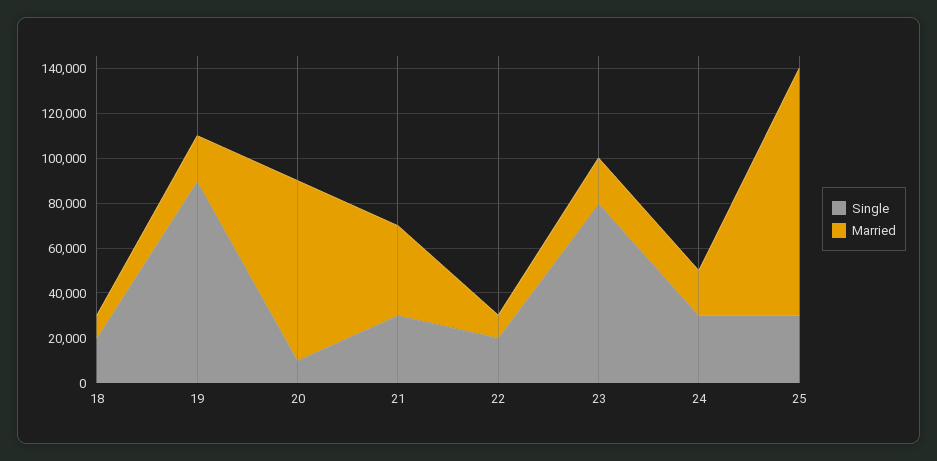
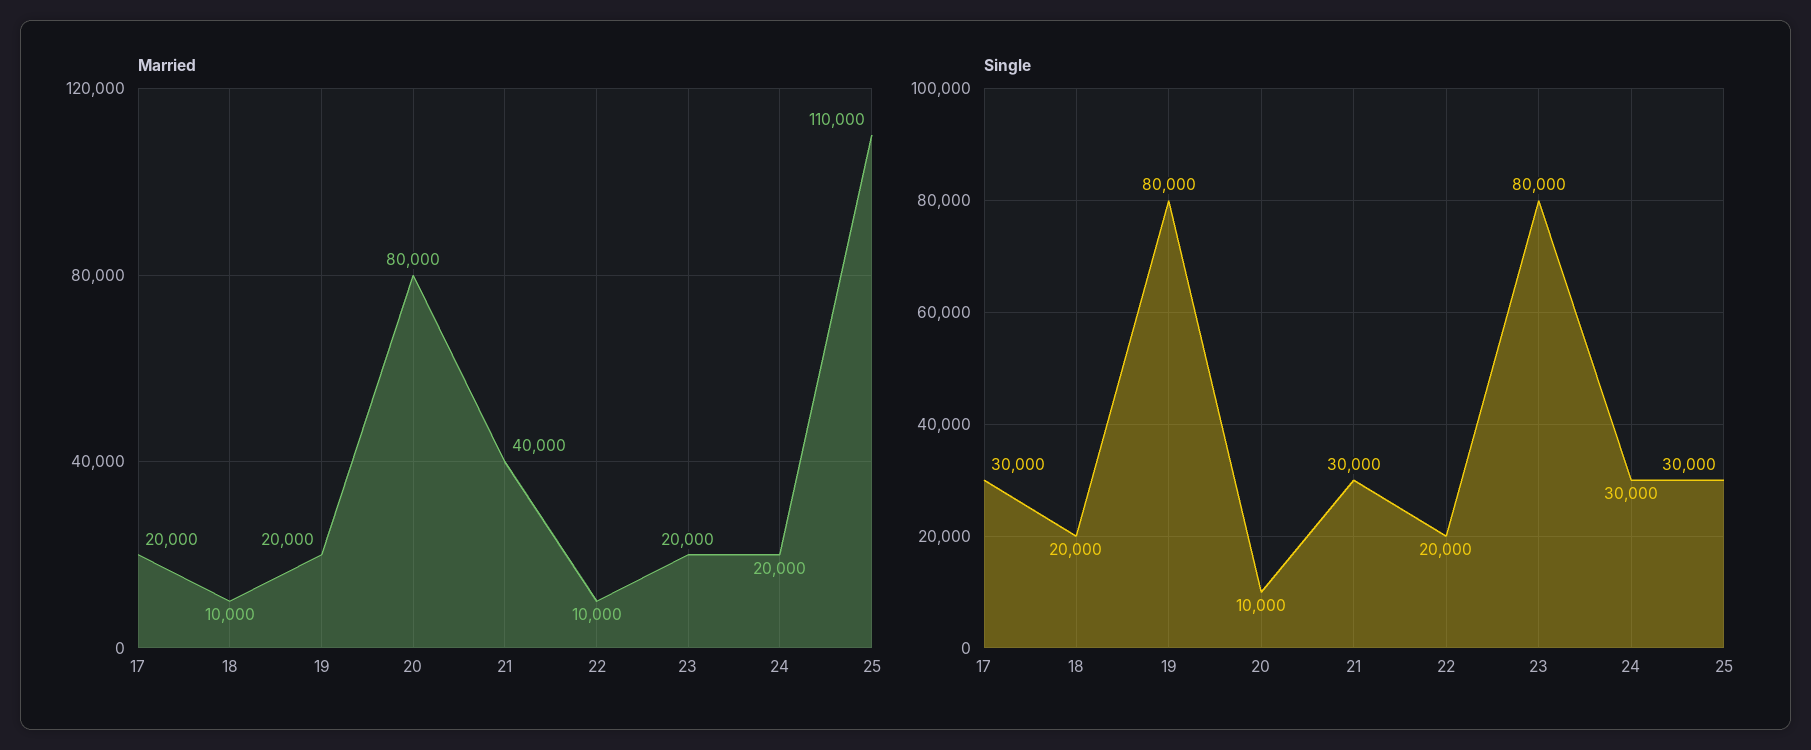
Single, 19: 90000 -> 80000
Married, 17: none -> 20000
Single, 17: none -> 30000

